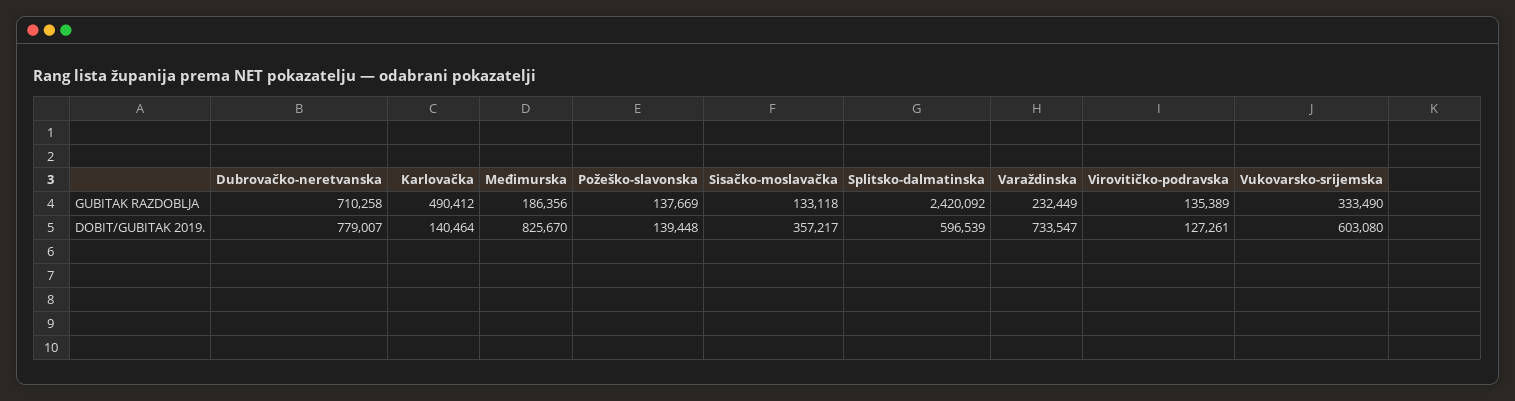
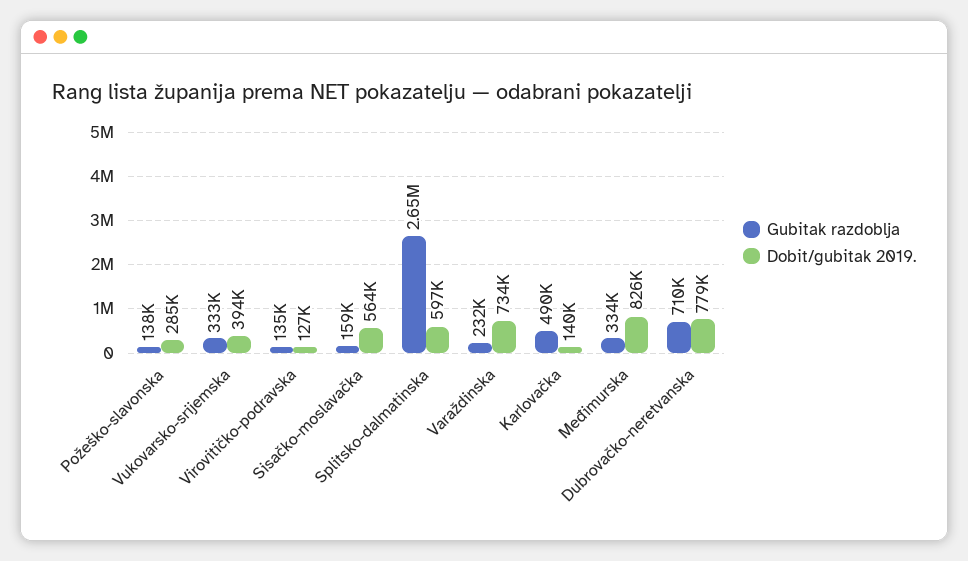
GUBITAK RAZDOBLJA, Međimurska: 186356 -> 334000
GUBITAK RAZDOBLJA, Sisačko-moslavačka: 133118 -> 159000
GUBITAK RAZDOBLJA, Splitsko-dalmatinska: 2420092 -> 2650000
DOBIT/GUBITAK 2019., Požeško-slavonska: 139448 -> 285000
DOBIT/GUBITAK 2019., Sisačko-moslavačka: 357217 -> 564000
DOBIT/GUBITAK 2019., Vukovarsko-srijemska: 603080 -> 394000

